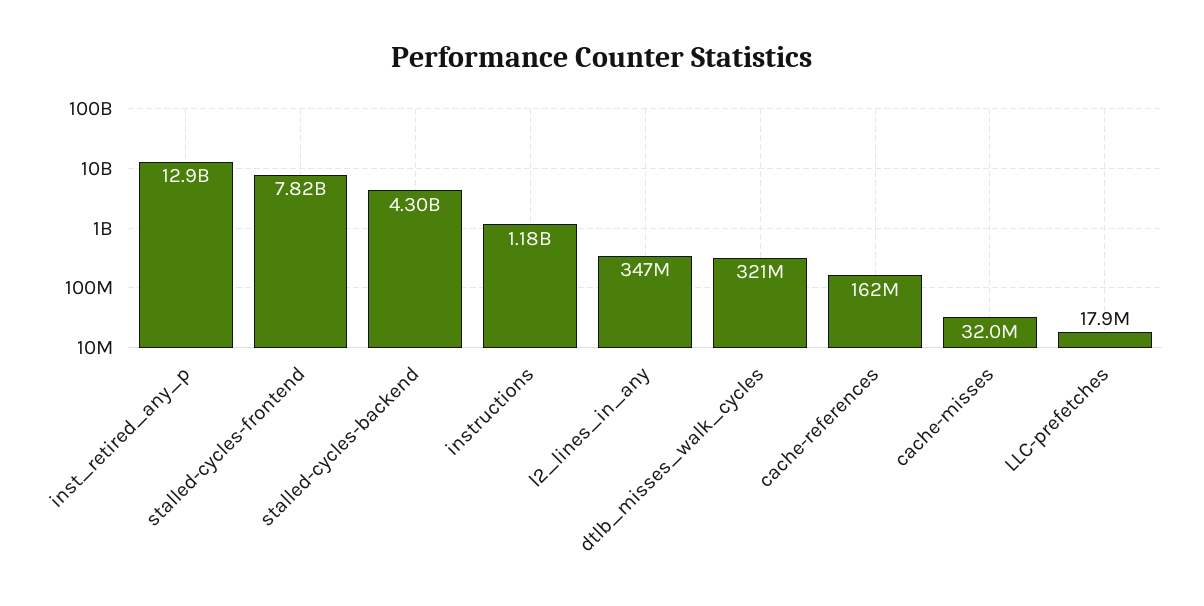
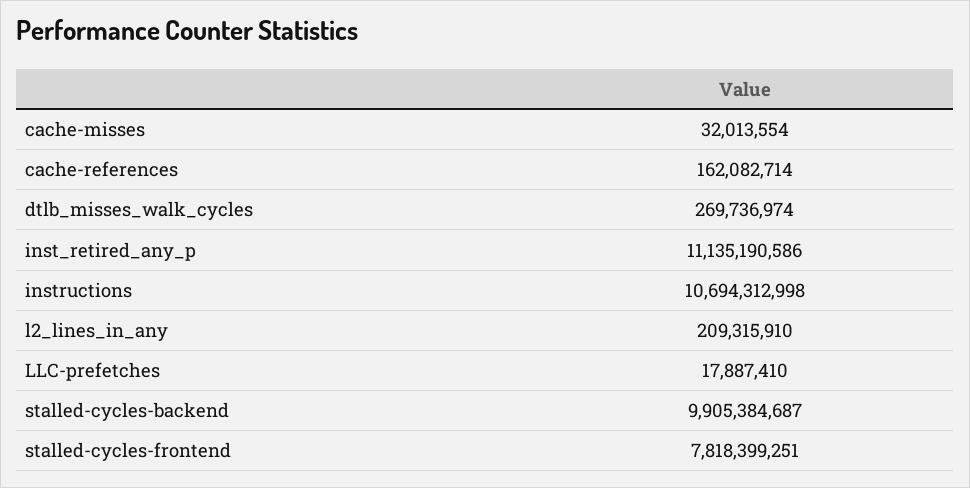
inst_retired_any_p: 12900000000 -> 11135190586
stalled-cycles-backend: 4300000000 -> 9905384687
instructions: 1180000000 -> 10694312998
l2_lines_in_any: 347000000 -> 209315910
dtlb_misses_walk_cycles: 321000000 -> 269736974

